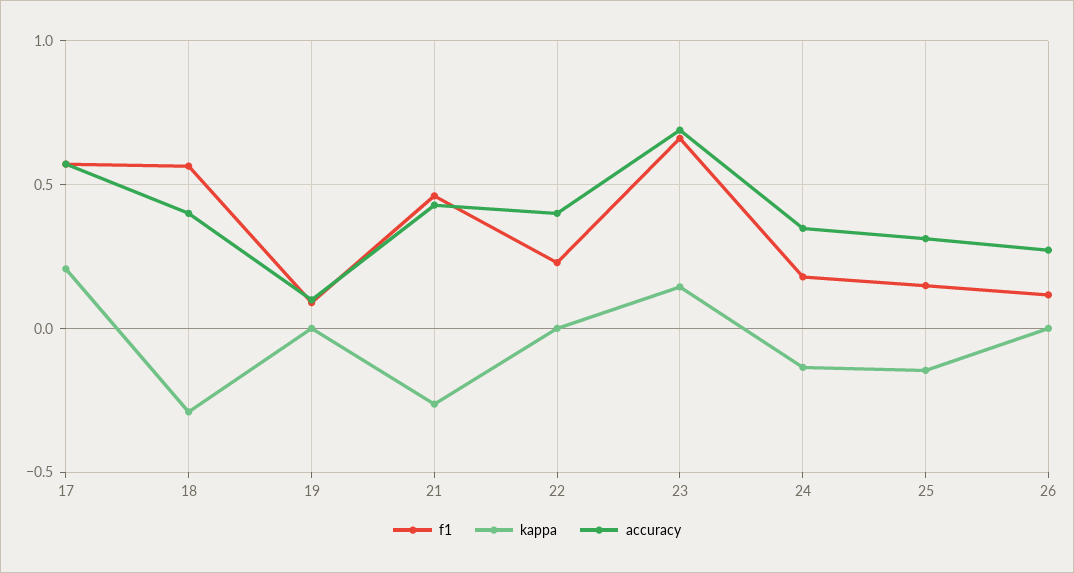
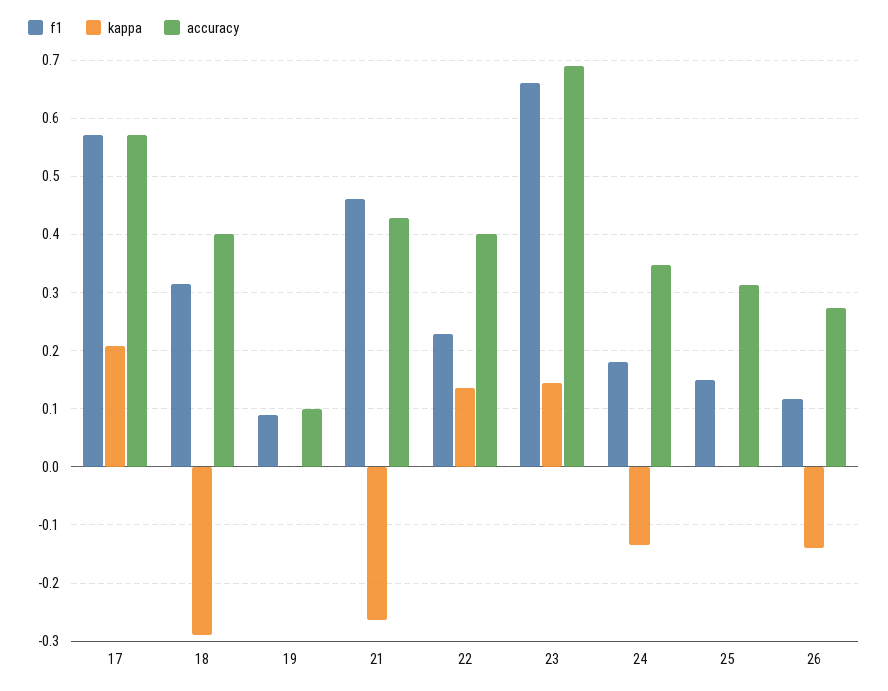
f1, 18: 0.55 -> 0.32
kappa, 22: 0 -> 0.14
kappa, 25: -0.15 -> 0
kappa, 26: 0 -> -0.14

